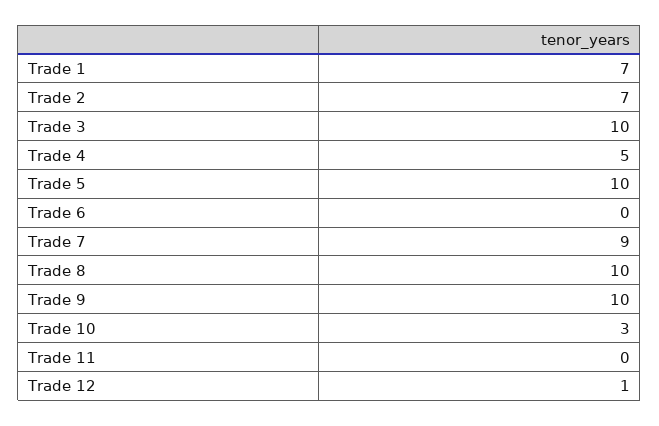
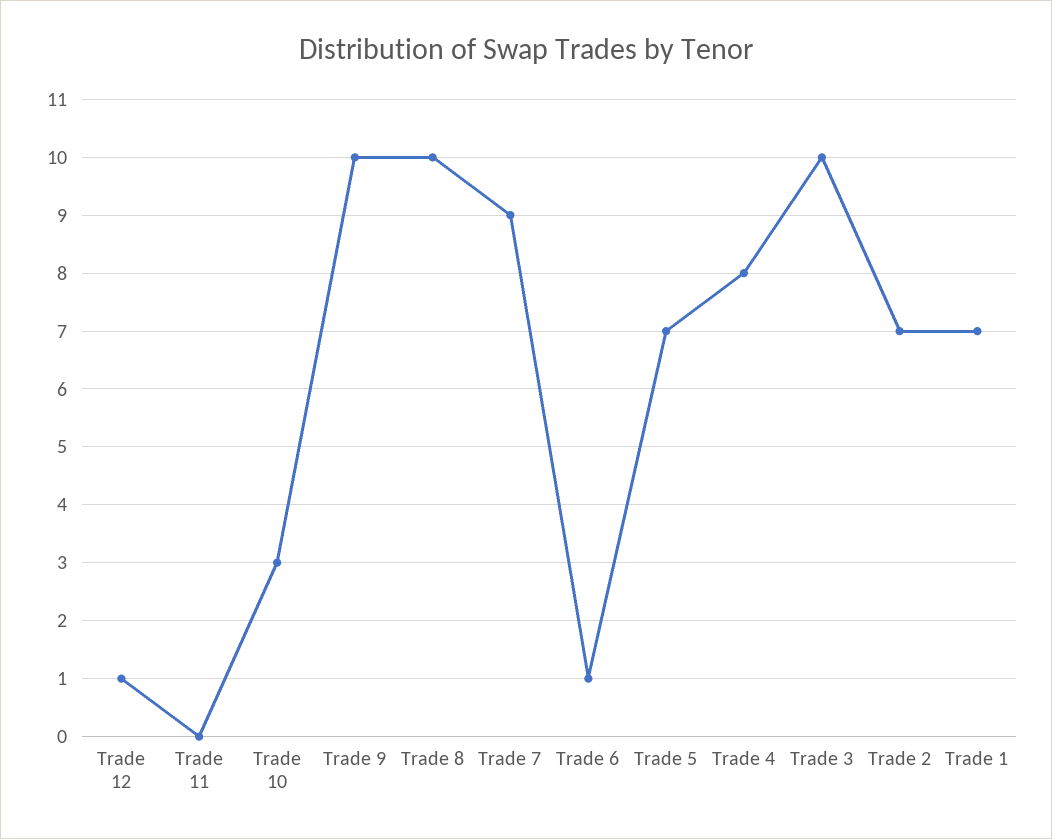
Trade 4: 5 -> 8
Trade 5: 10 -> 7
Trade 6: 0 -> 1

